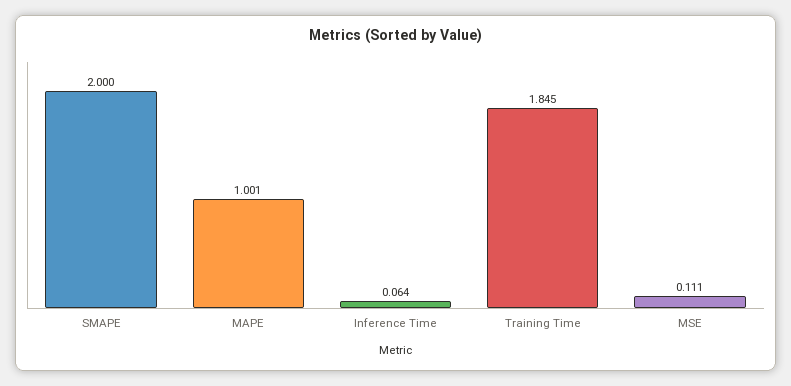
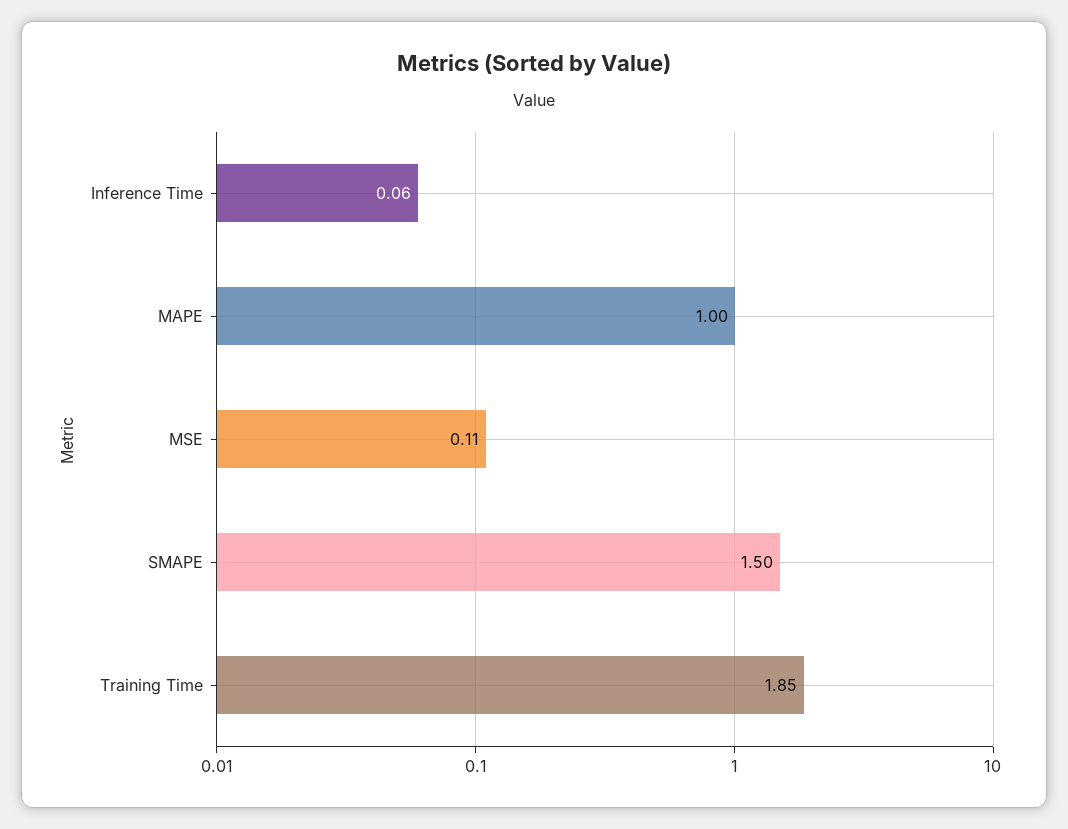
SMAPE: 2 -> 1.5

